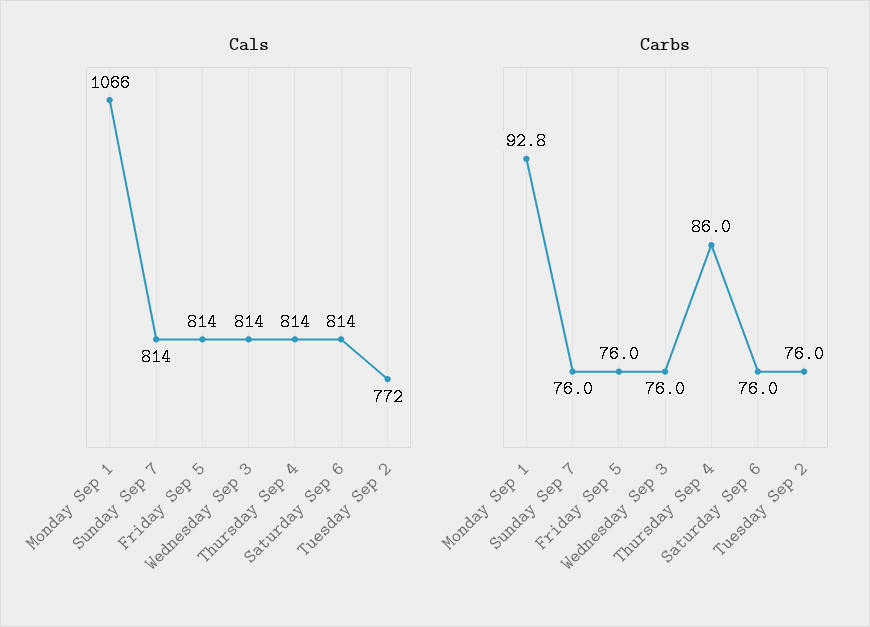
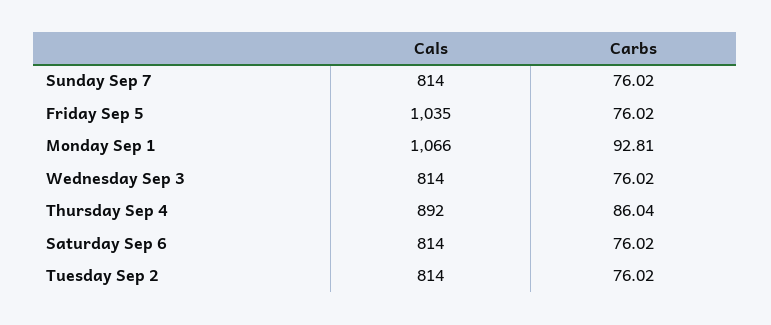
Cals, Friday Sep 5: 814 -> 1035
Cals, Thursday Sep 4: 814 -> 892
Cals, Tuesday Sep 2: 772 -> 814

